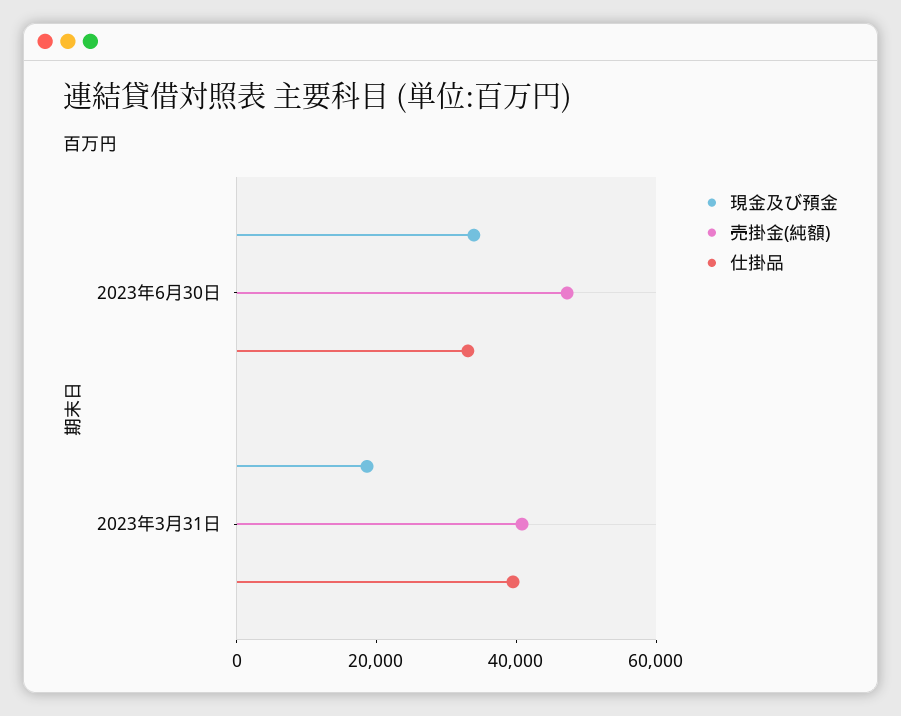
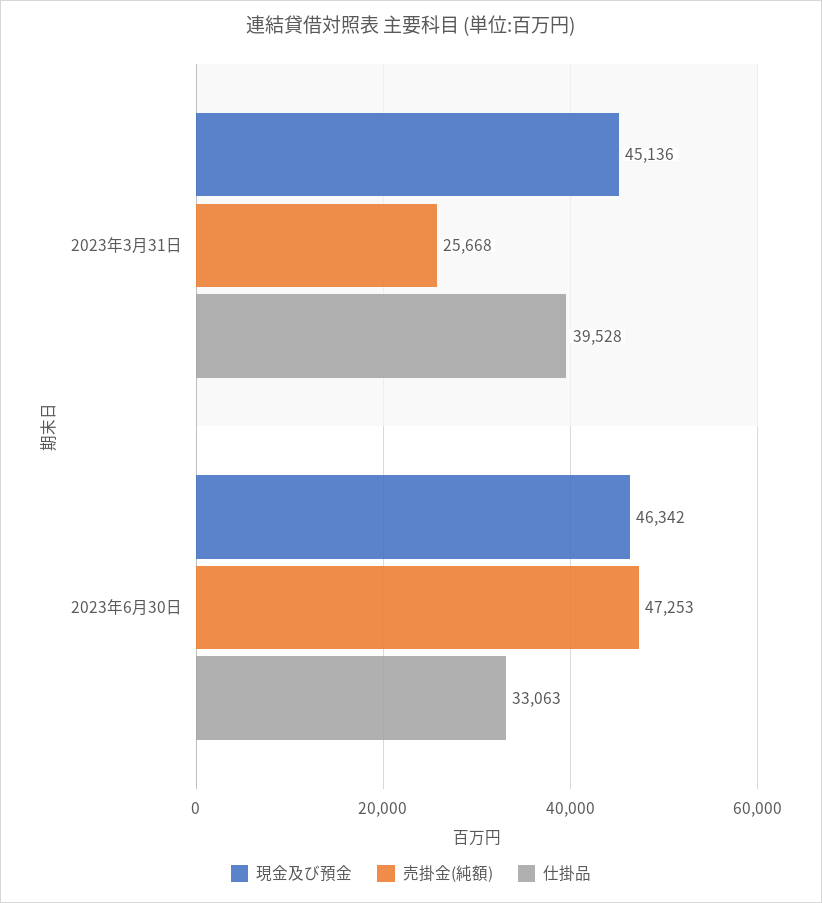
現金及び預金, 2023年6月30日: 35000 -> 46342
現金及び預金, 2023年3月31日: 20000 -> 45136
売掛金(純額), 2023年3月31日: 40000 -> 25668

